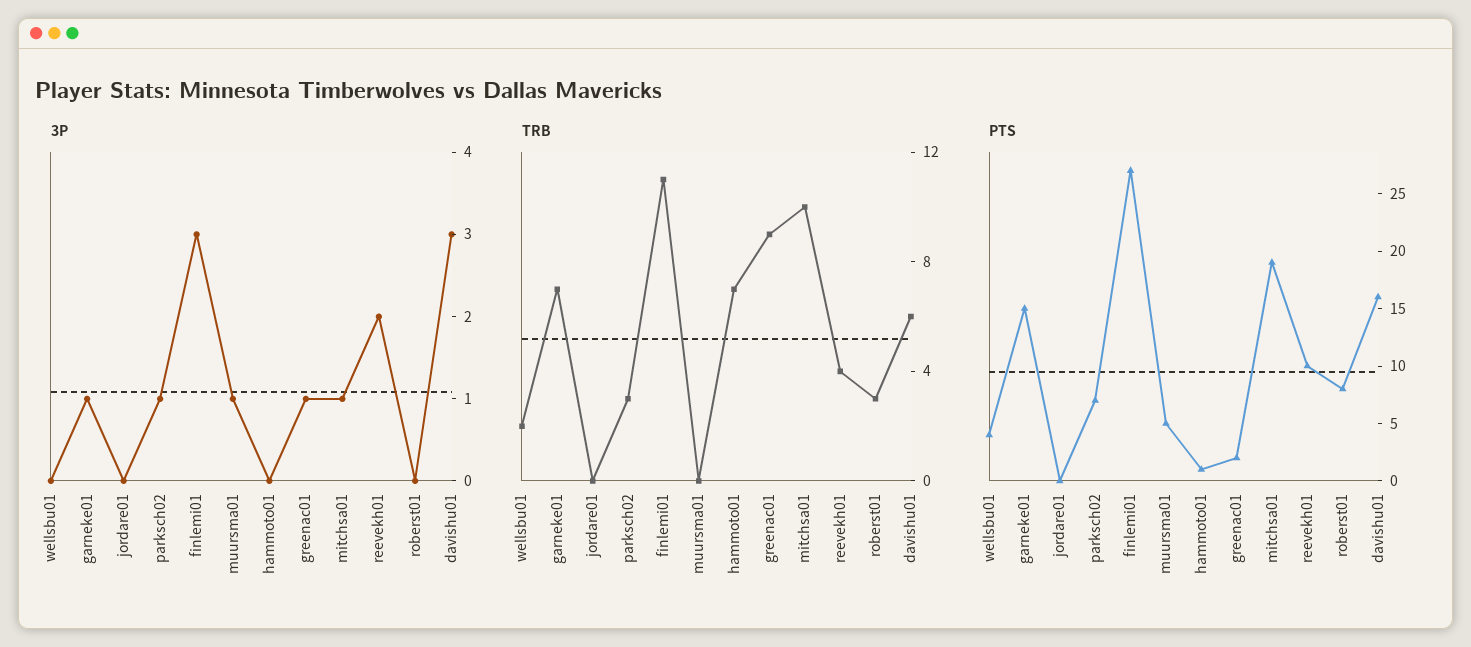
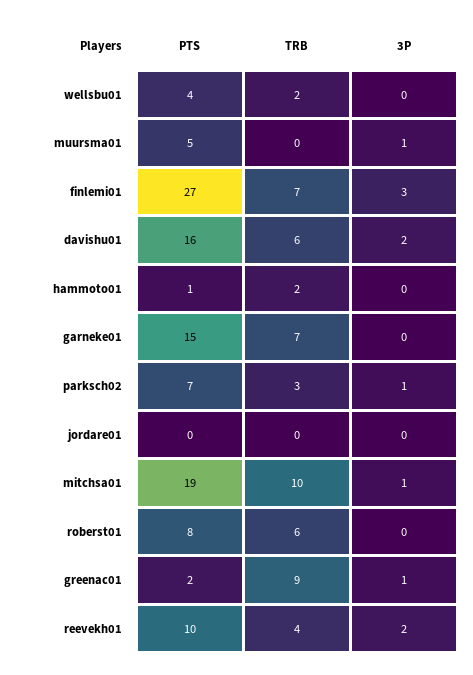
3P, garneke01: 1 -> 0
3P, davishu01: 3 -> 2
TRB, finlemi01: 11 -> 7
TRB, hammoto01: 7 -> 2
TRB, roberst01: 3 -> 6

